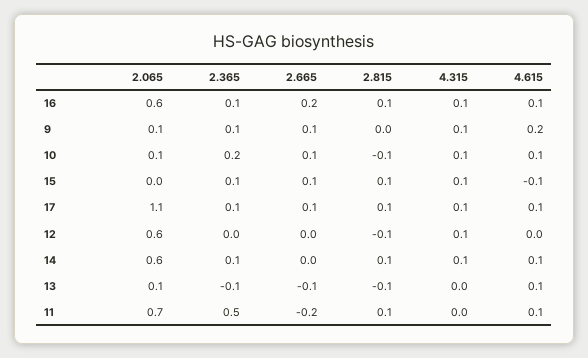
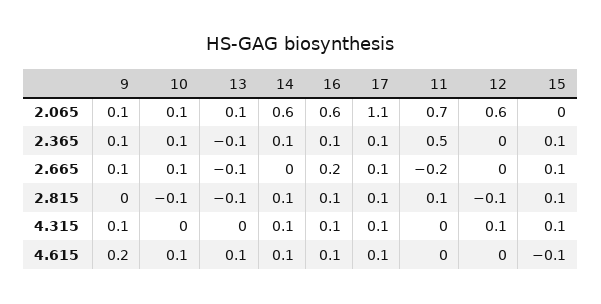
2.365, 10: 0.2 -> 0.1
4.315, 10: 0.1 -> 0
4.615, 11: 0.1 -> 0

